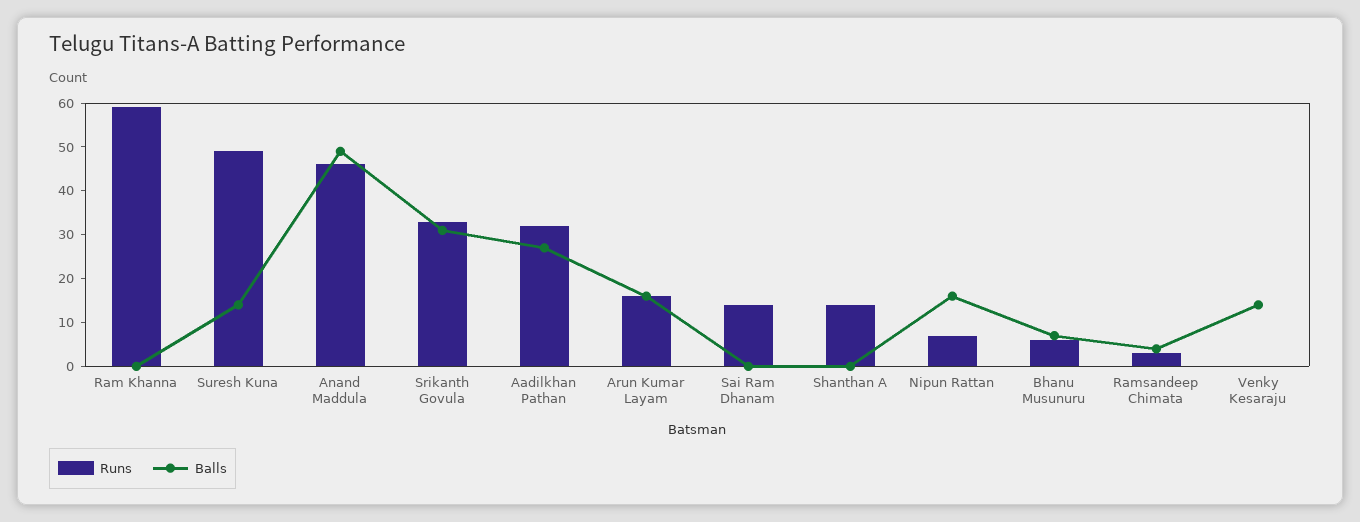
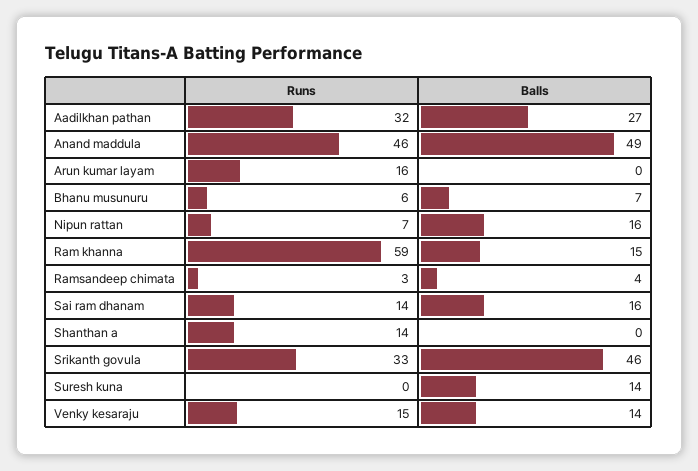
Balls, Ram Khanna: 0 -> 15
Runs, Suresh Kuna: 50 -> 0
Balls, Srikanth Govula: 30 -> 46
Balls, Arun Kumar Layam: 15 -> 0
Balls, Sai Ram Dhanam: 0 -> 16
Runs, Venky Kesaraju: 0 -> 15

